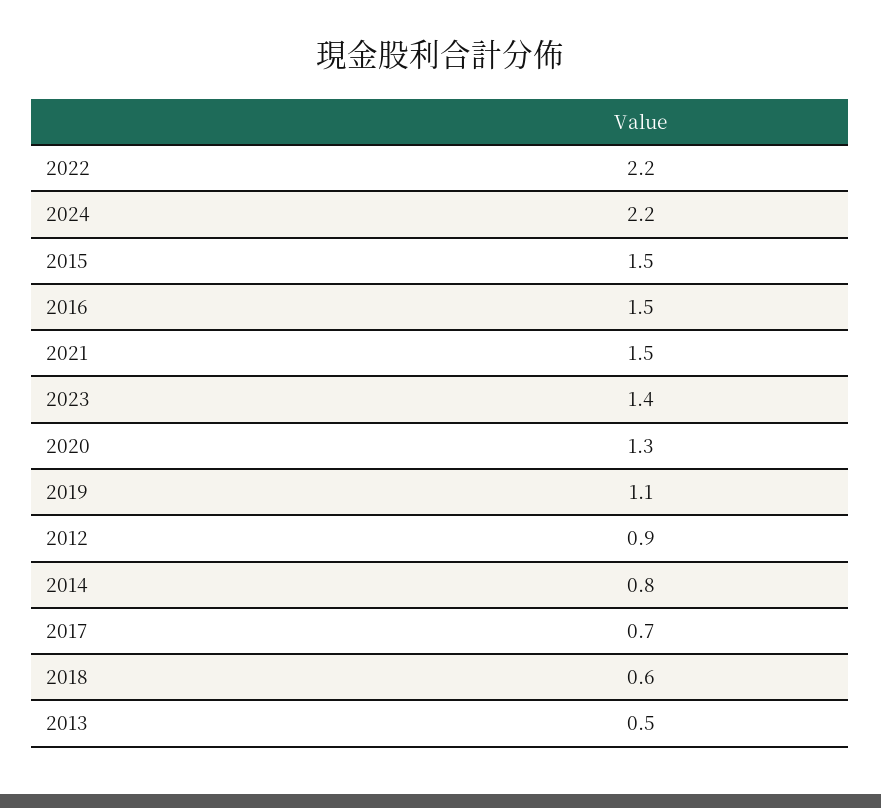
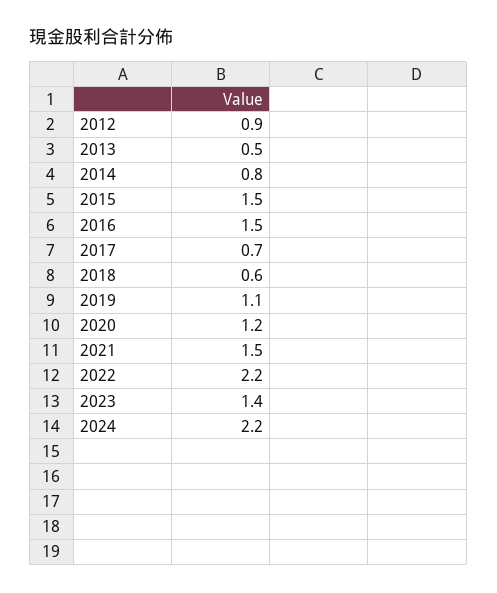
2020: 1.3 -> 1.2

